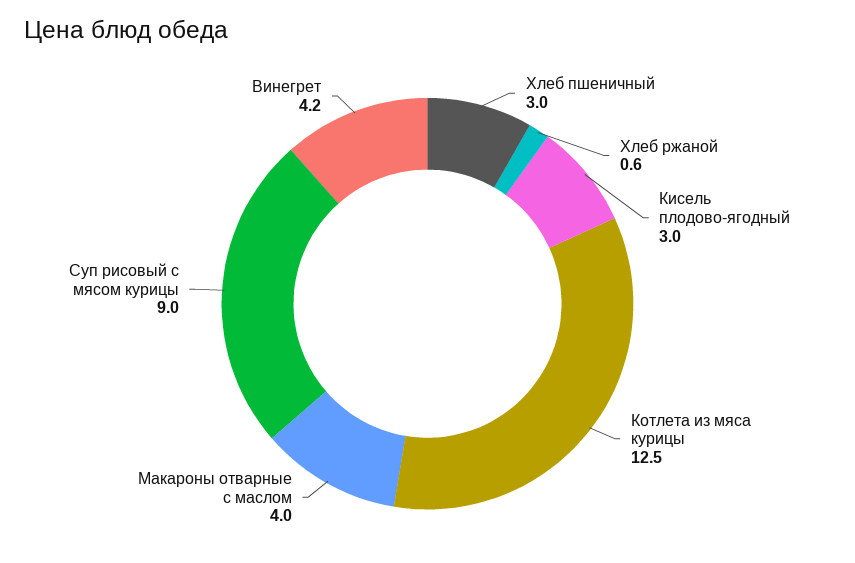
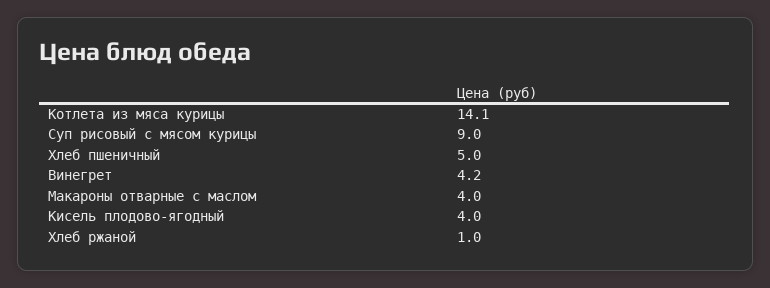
Хлеб пшеничный: 3 -> 5
Хлеб ржаной: 0.6 -> 1
Кисель плодово-ягодный: 3 -> 4
Котлета из мяса курицы: 12.5 -> 14.1

